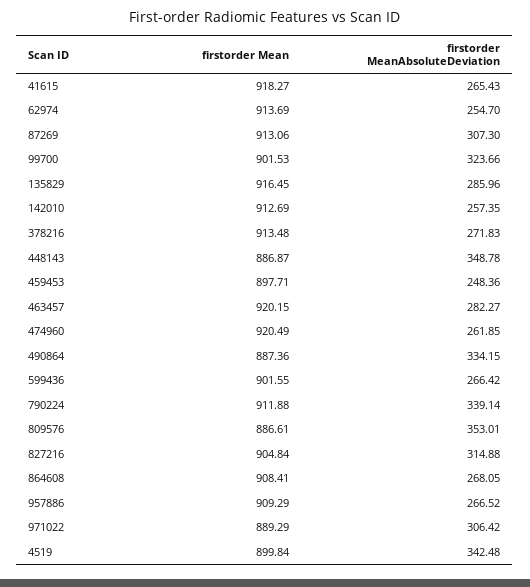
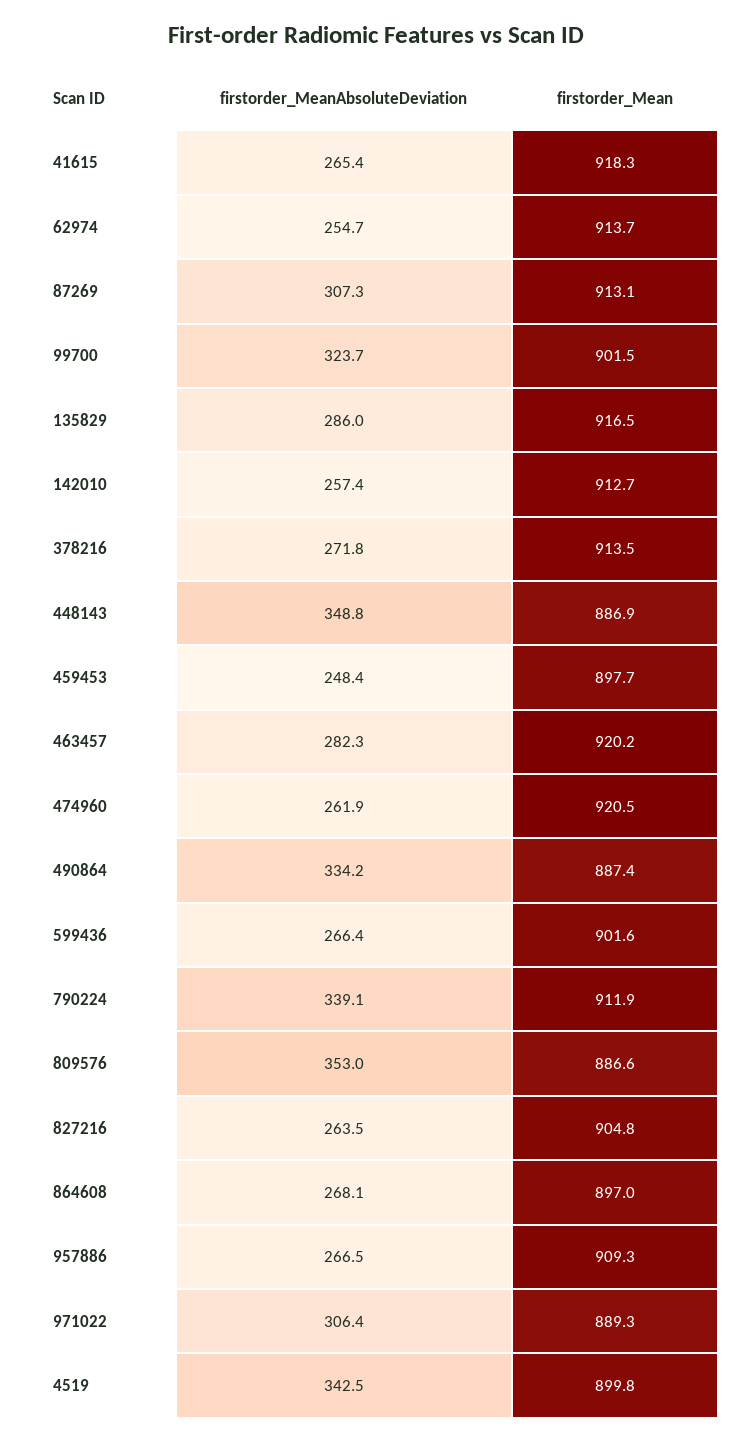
firstorder MeanAbsoluteDeviation, 827216: 314.88 -> 263.5
firstorder Mean, 864608: 908.41 -> 897

